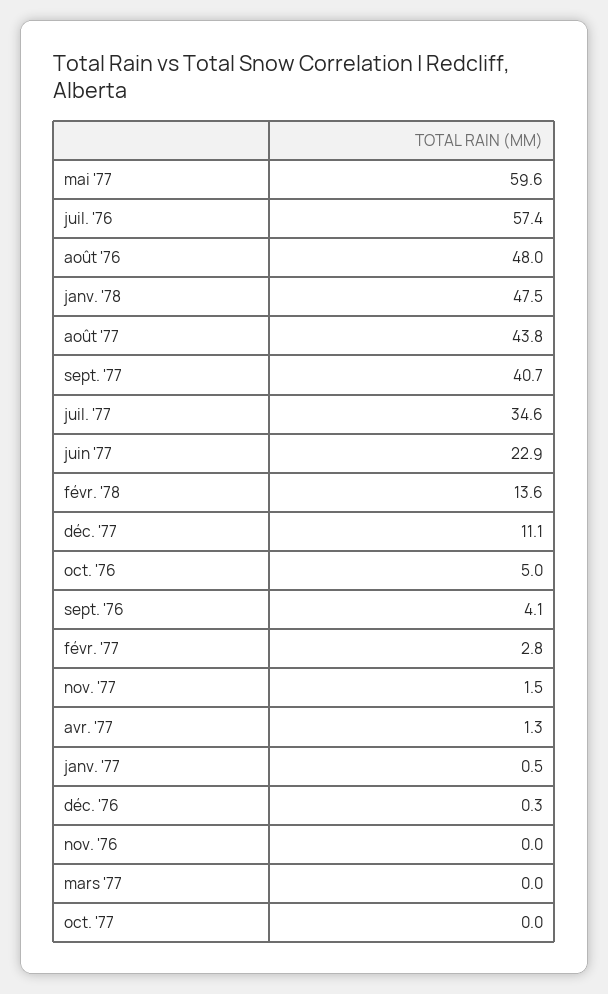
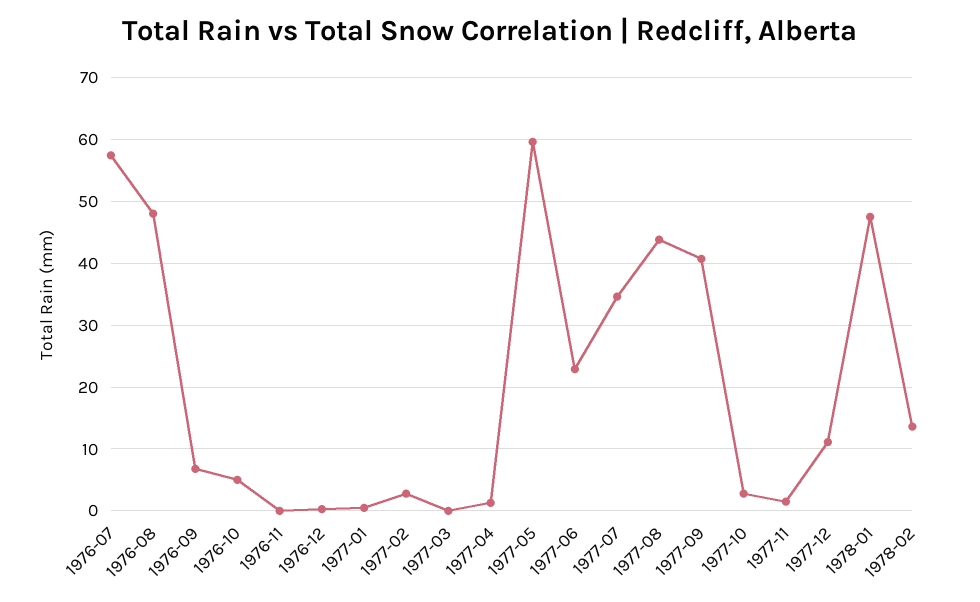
sept. '76: 4.1 -> 7
oct. '77: 0 -> 3

